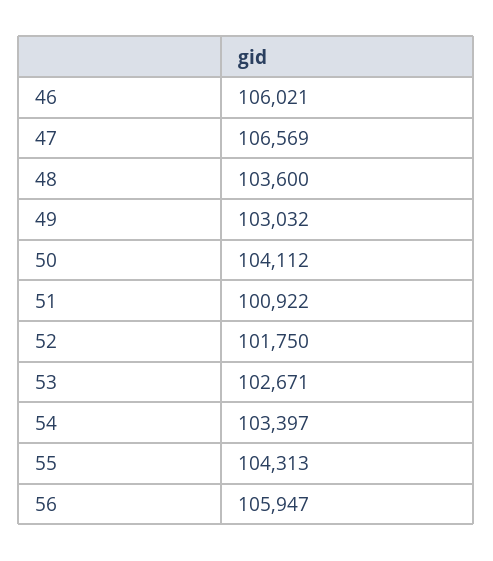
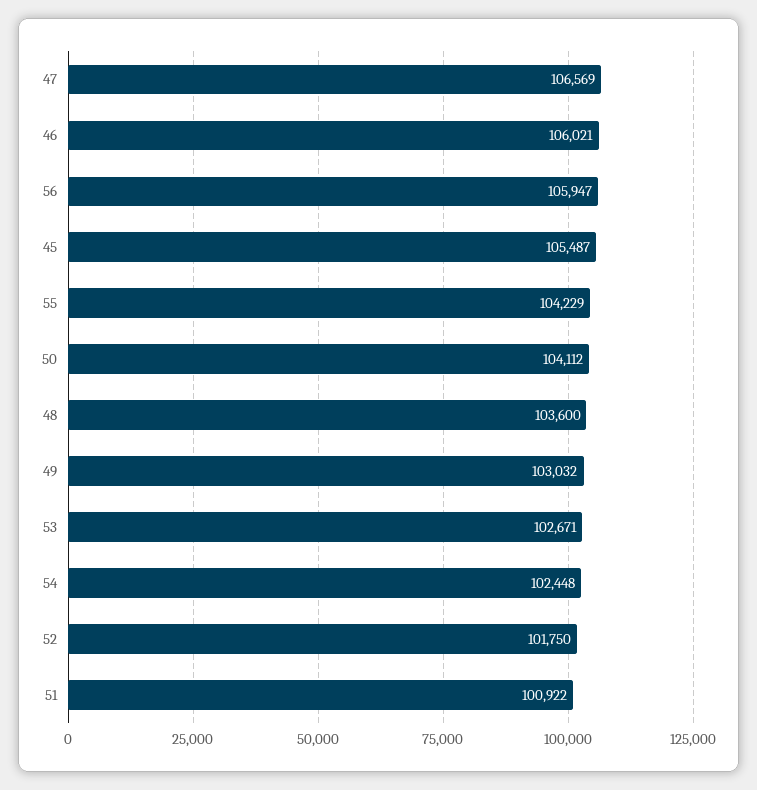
54: 103397 -> 102448
55: 104313 -> 104229
45: none -> 105487

